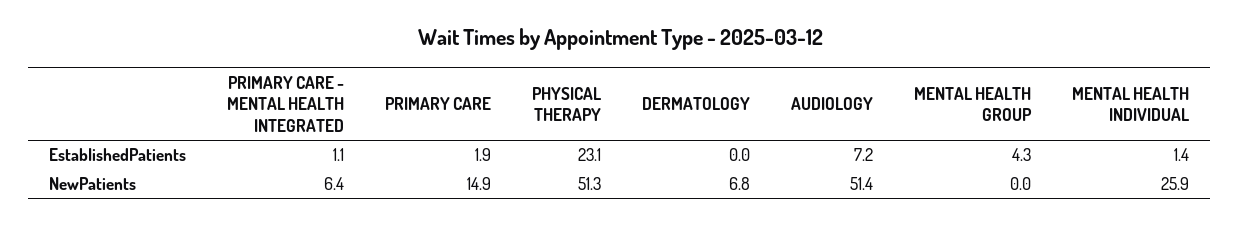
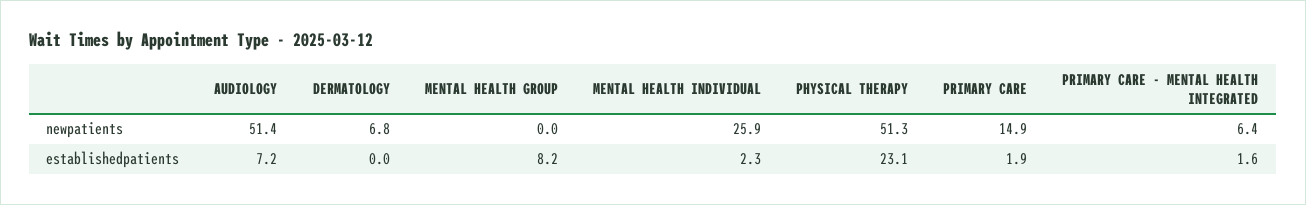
PRIMARY CARE - MENTAL HEALTH INTEGRATED, EstablishedPatients: 1.1 -> 1.6
MENTAL HEALTH GROUP, EstablishedPatients: 4.3 -> 8.2
MENTAL HEALTH INDIVIDUAL, EstablishedPatients: 1.4 -> 2.3

